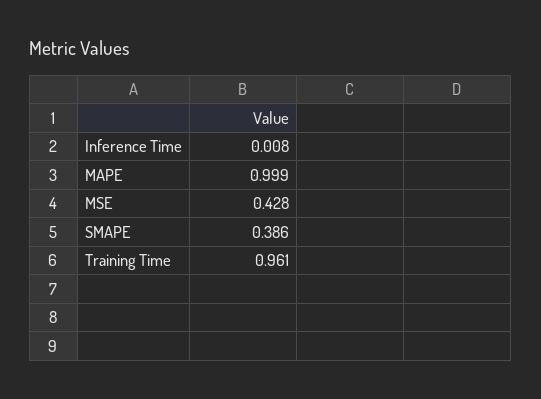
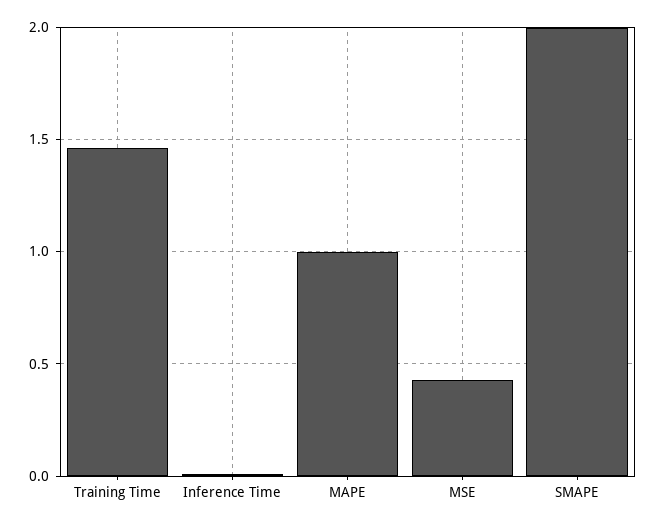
SMAPE: 0.386 -> 2
Training Time: 0.961 -> 1.45

